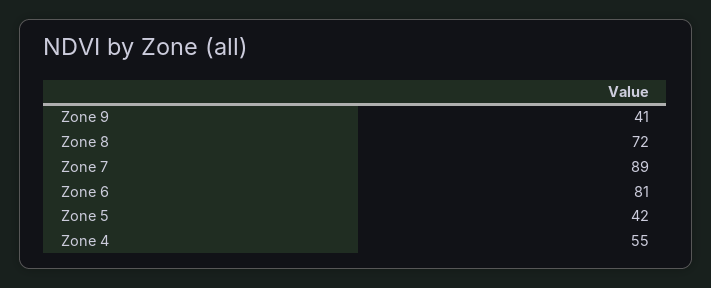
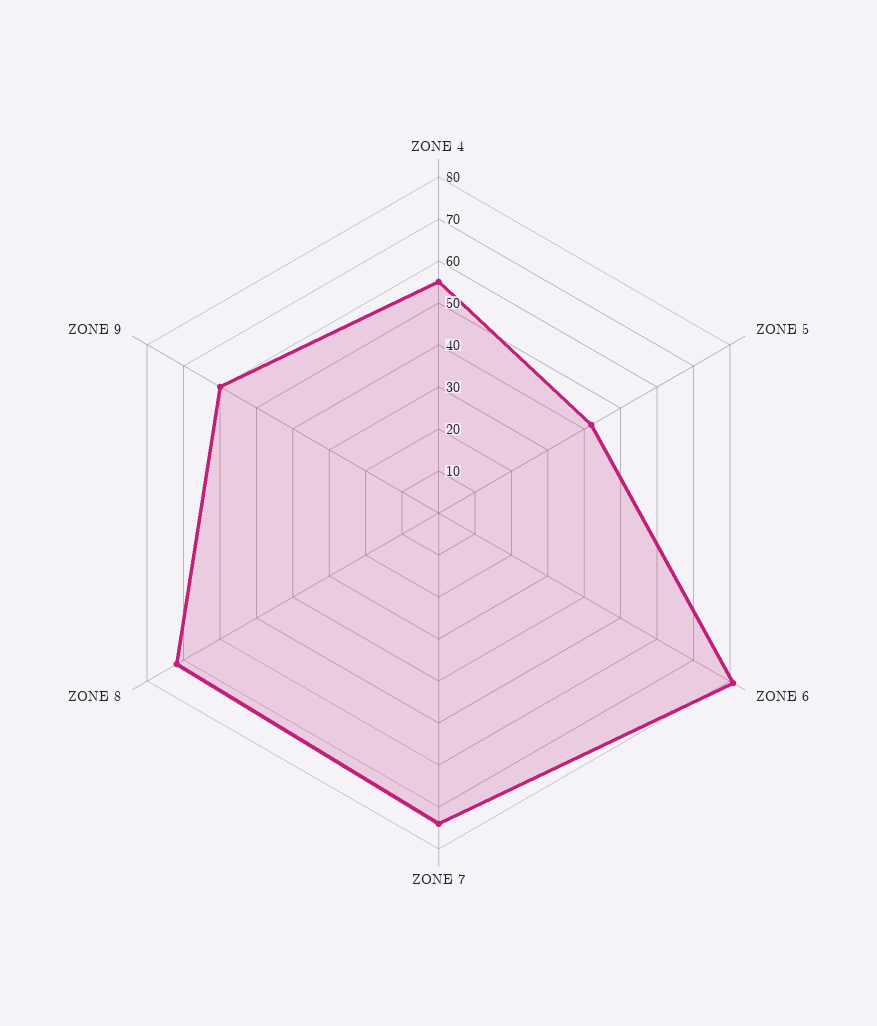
Zone 9: 41 -> 60
Zone 7: 89 -> 75

